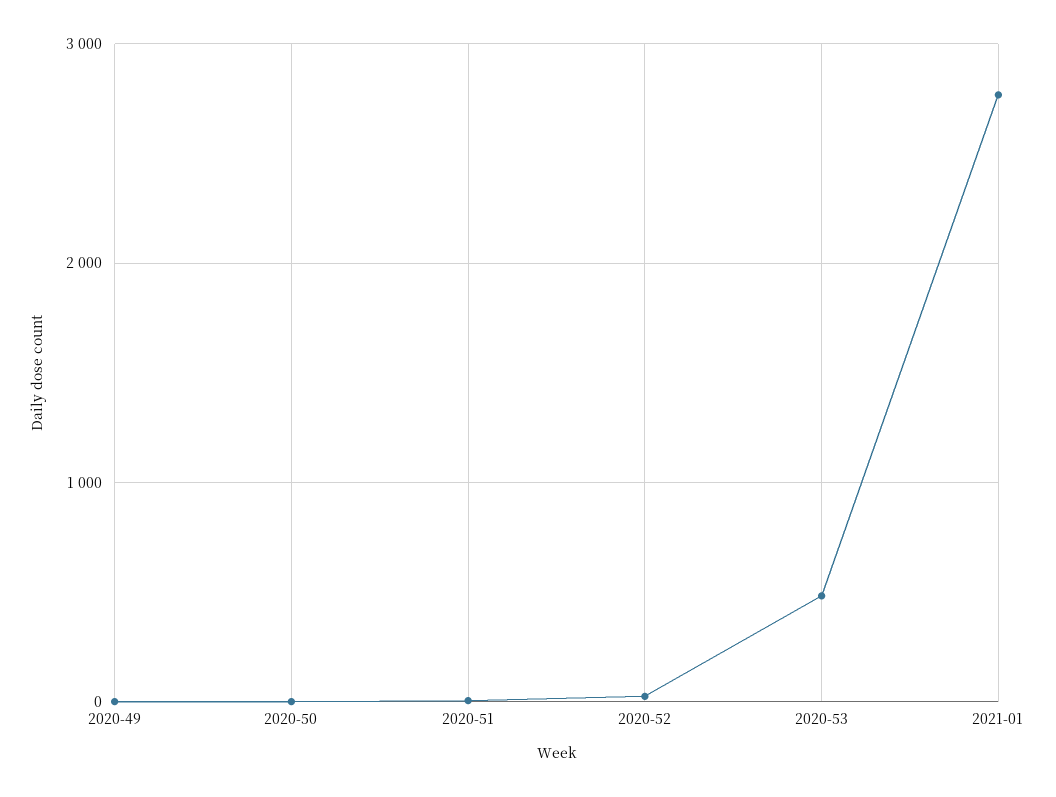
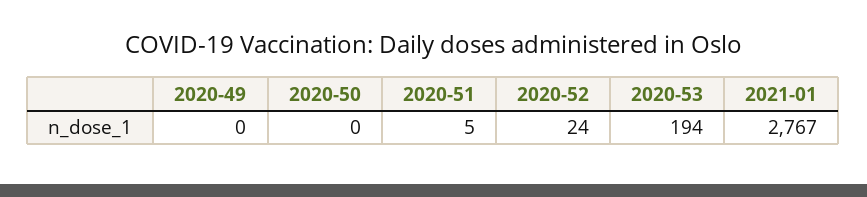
2020-53: 500 -> 194

